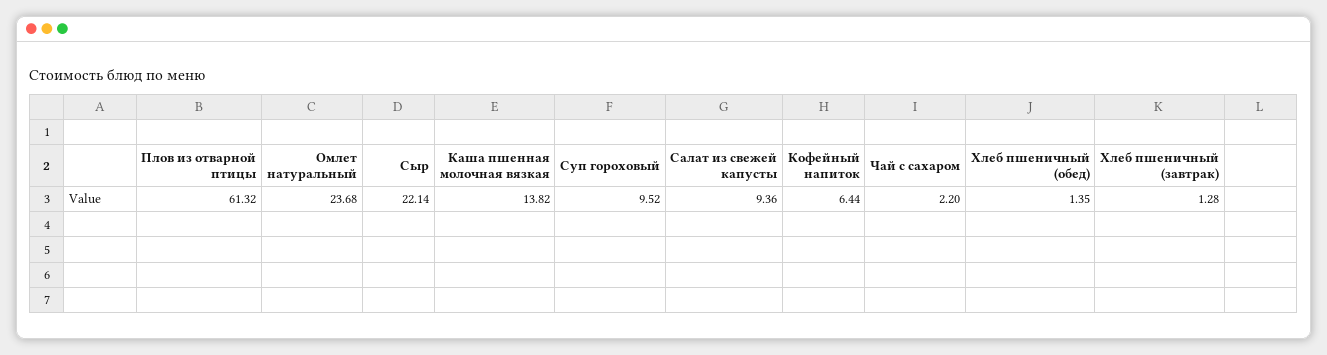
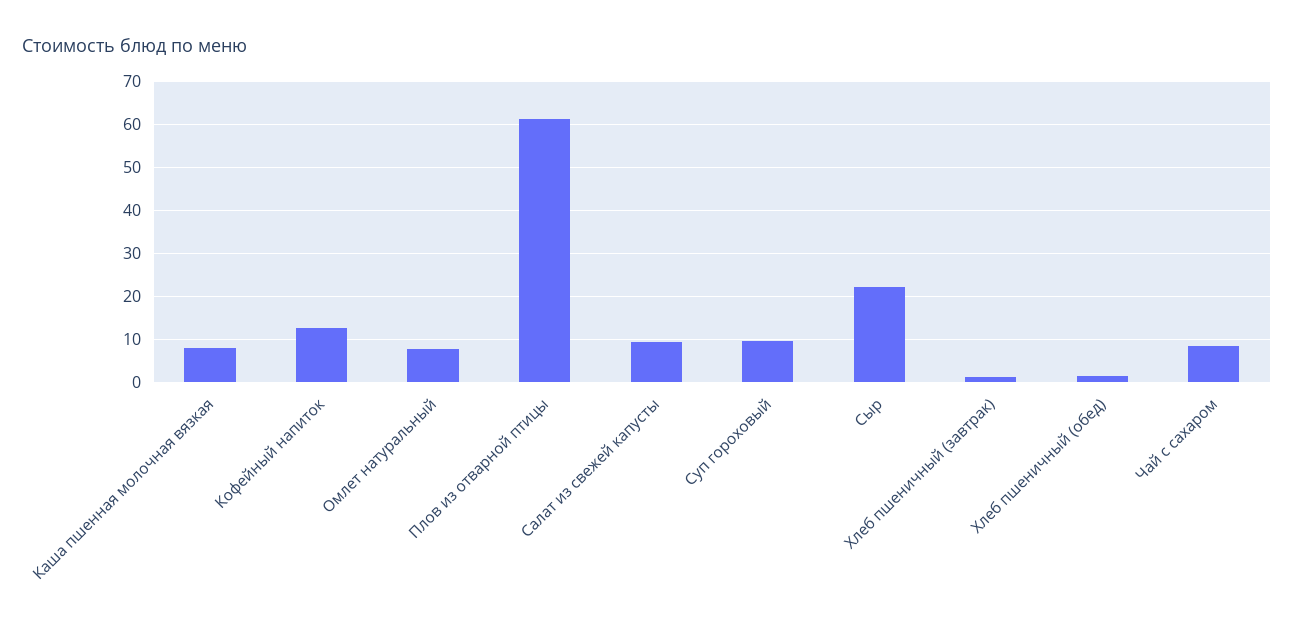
Омлет натуральный: 23.68 -> 8
Каша пшенная молочная вязкая: 13.82 -> 8
Кофейный напиток: 6.44 -> 12
Чай с сахаром: 2.2 -> 8

